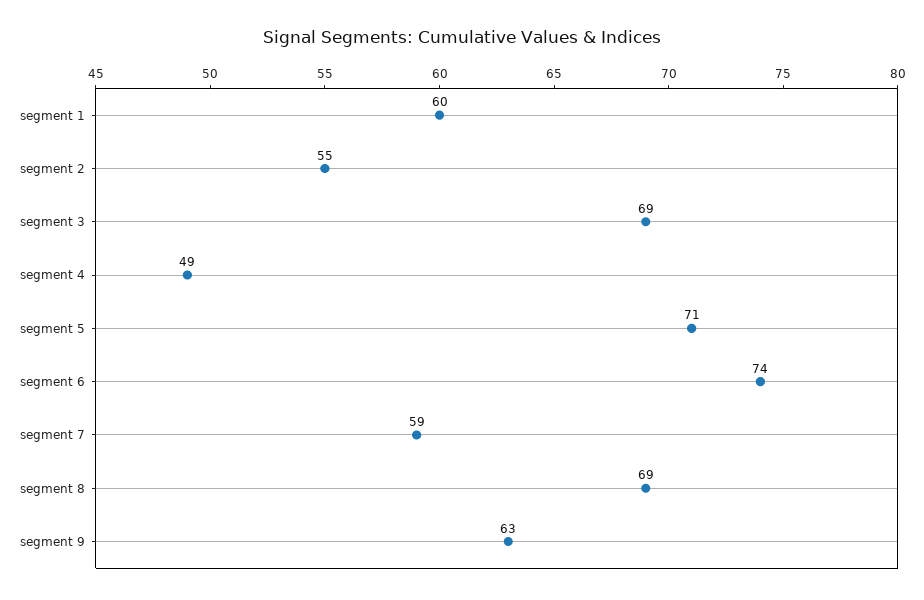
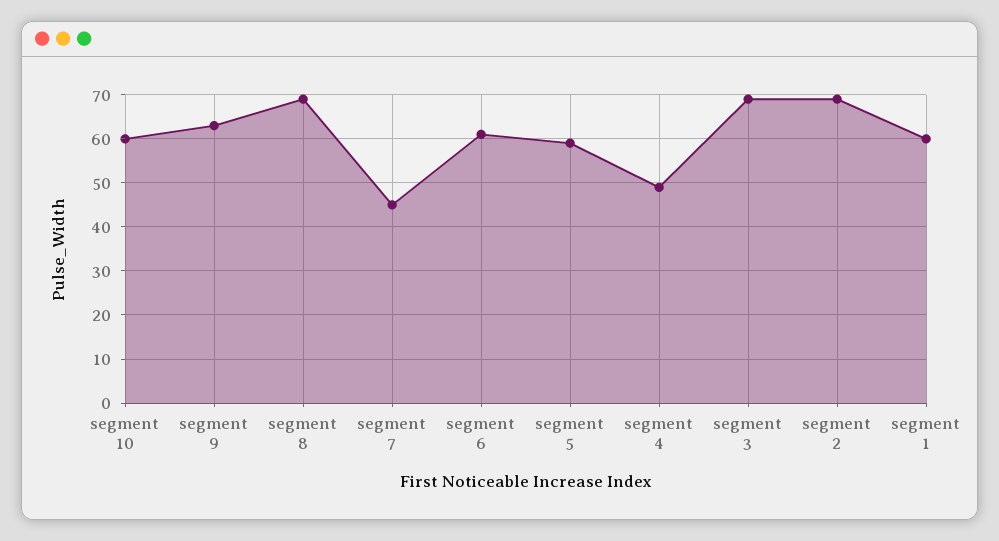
segment 2: 55 -> 70
segment 5: 71 -> 60
segment 6: 74 -> 60
segment 7: 59 -> 45
segment 10: none -> 60

